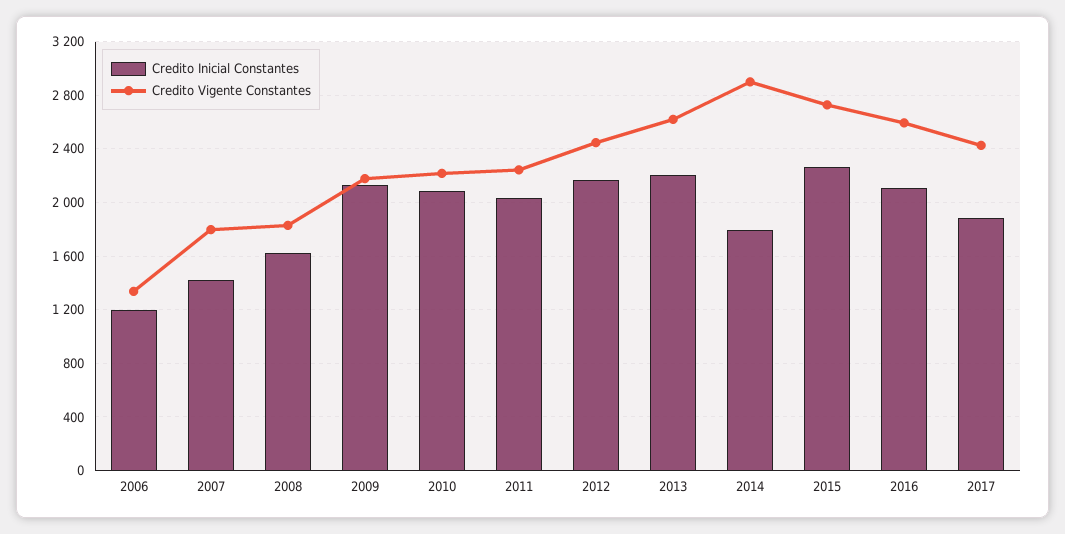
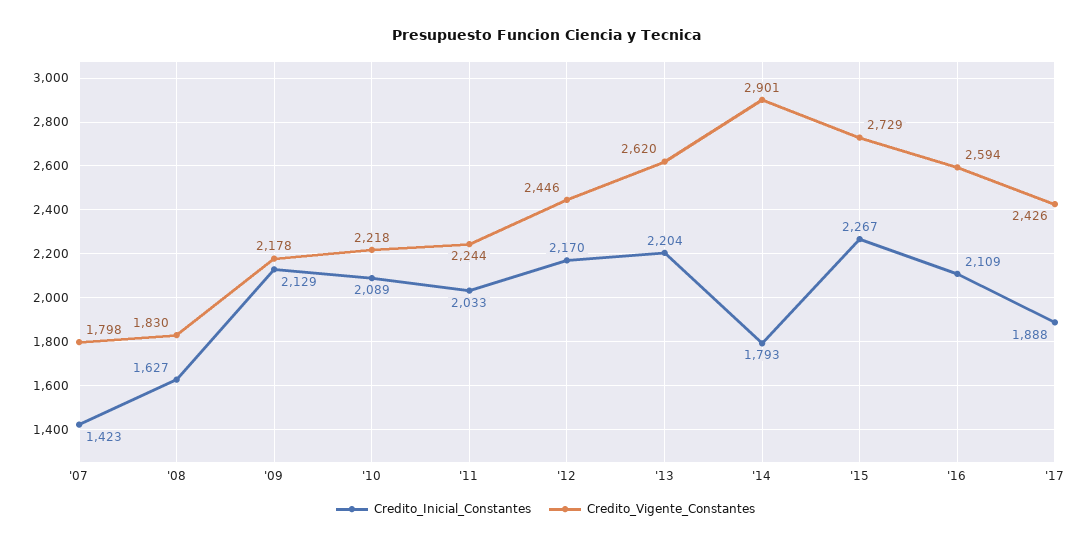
Credito Inicial Constantes, 2006: 1200 -> none
Credito Vigente Constantes, 2006: 1350 -> none

